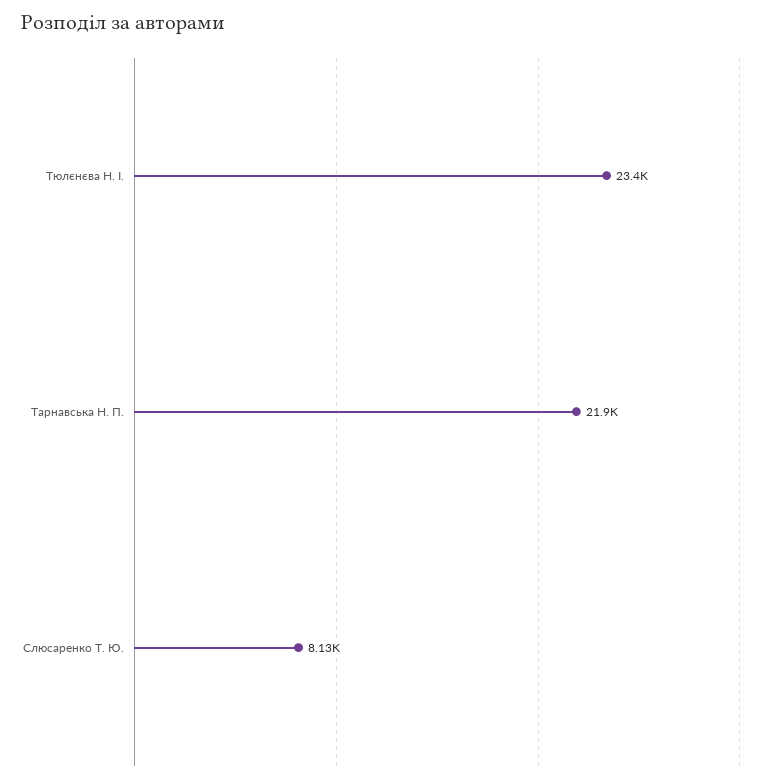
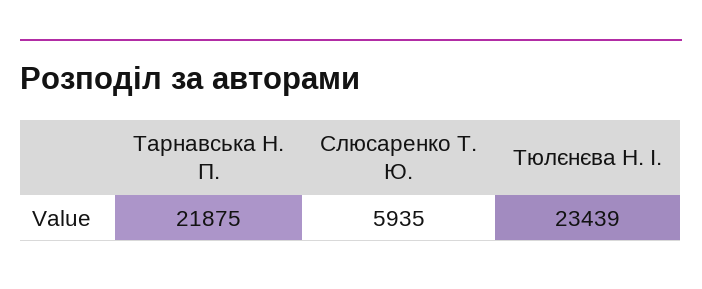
Слюсаренко Т. Ю.: 8130 -> 5935

